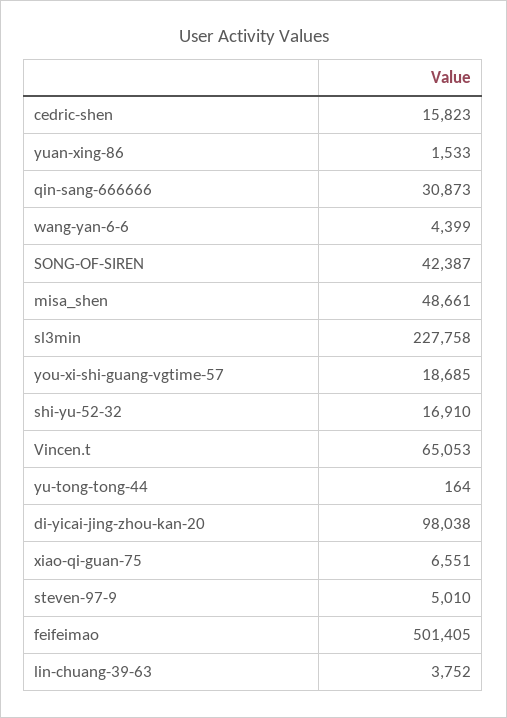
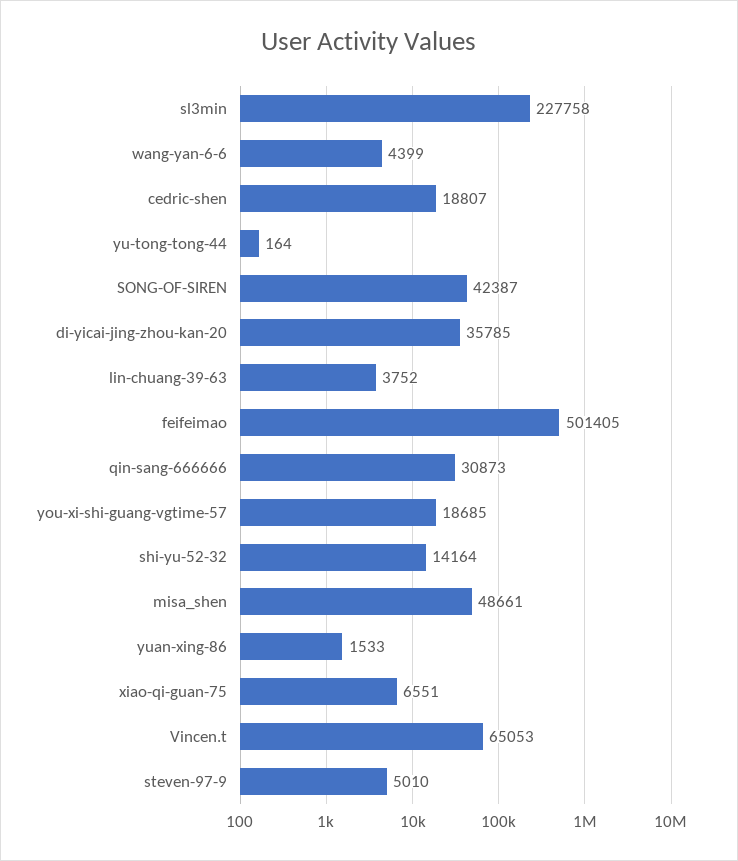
cedric-shen: 15823 -> 18807
shi-yu-52-32: 16910 -> 14164
di-yicai-jing-zhou-kan-20: 98038 -> 35785

